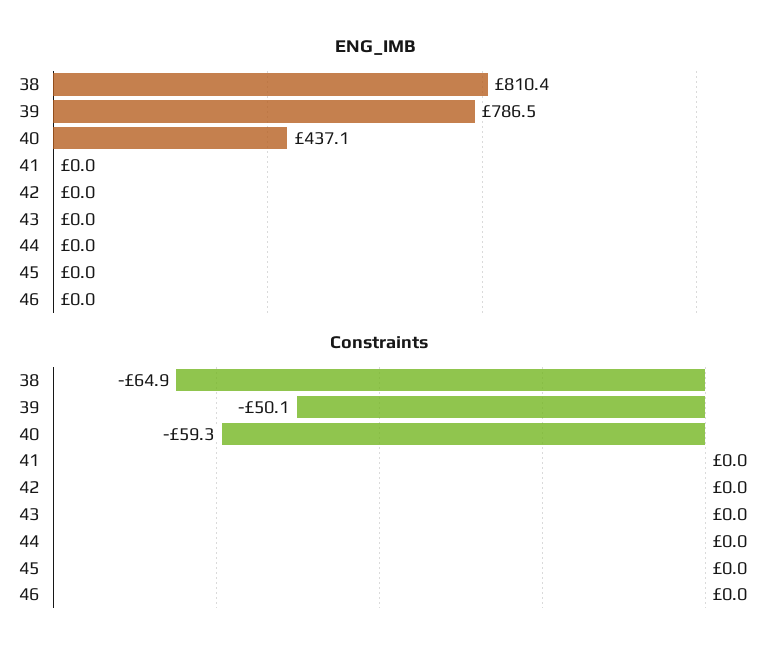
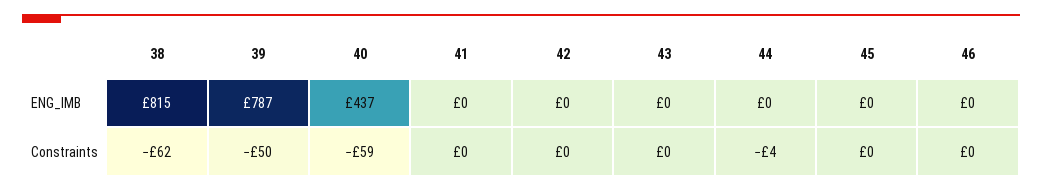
ENG_IMB, 38: 810.4 -> 815
Constraints, 38: -64.9 -> -62
Constraints, 44: 0 -> -4

